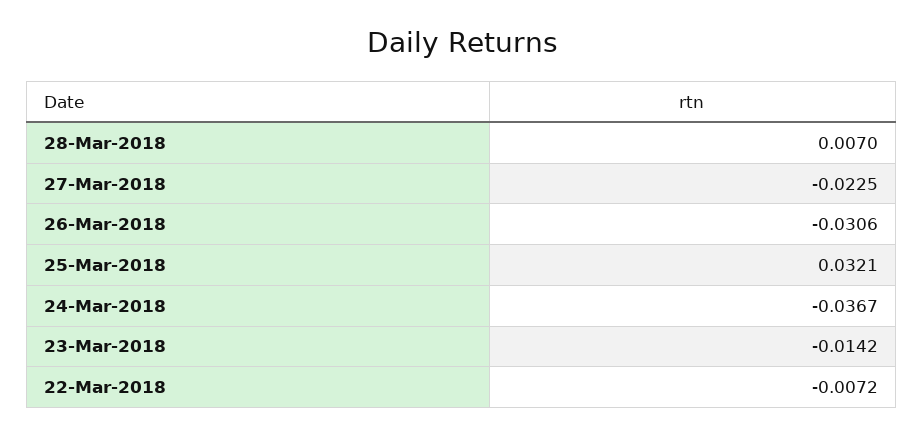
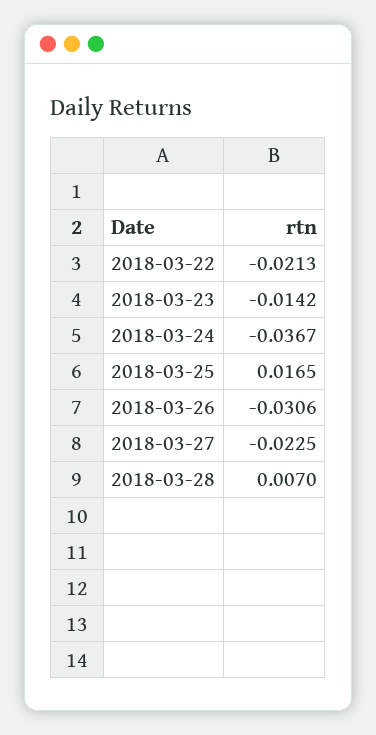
25-Mar-2018: 0.0321 -> 0.0165
22-Mar-2018: -0.0072 -> -0.0213

